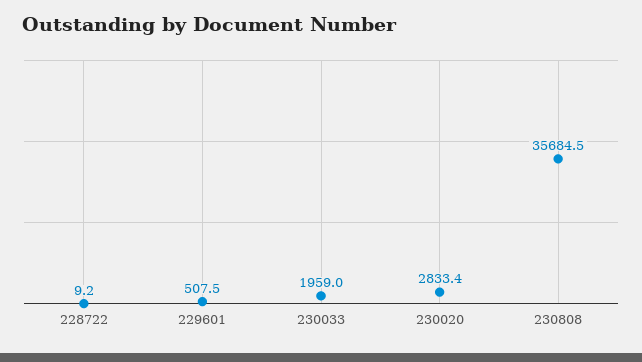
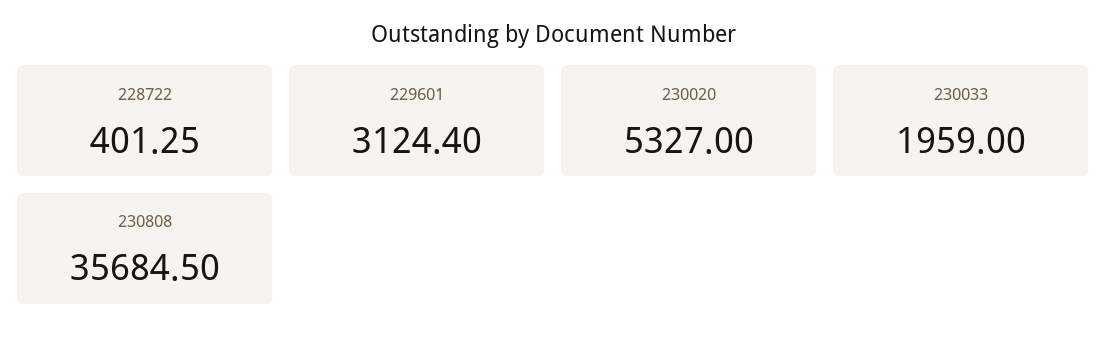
228722: 9.2 -> 401.25
229601: 507.5 -> 3124.4
230020: 2833.4 -> 5327

